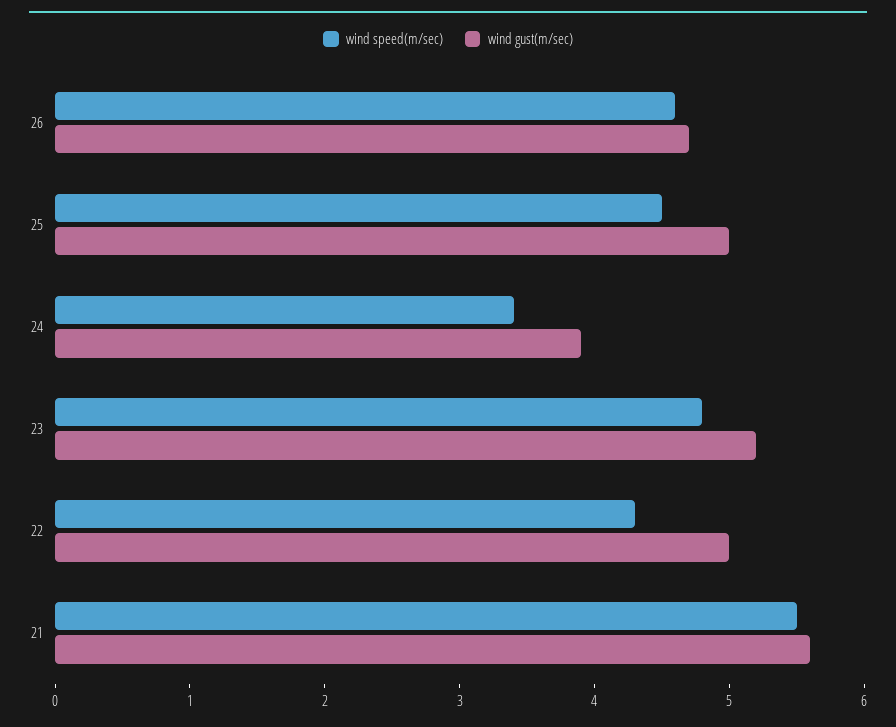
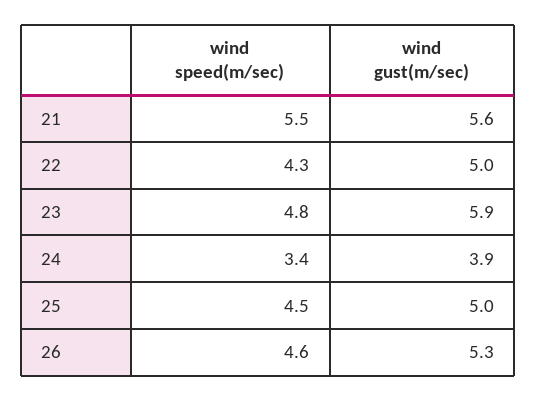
wind gust(m/sec), 26: 4.7 -> 5.3
wind gust(m/sec), 23: 5.2 -> 5.9

